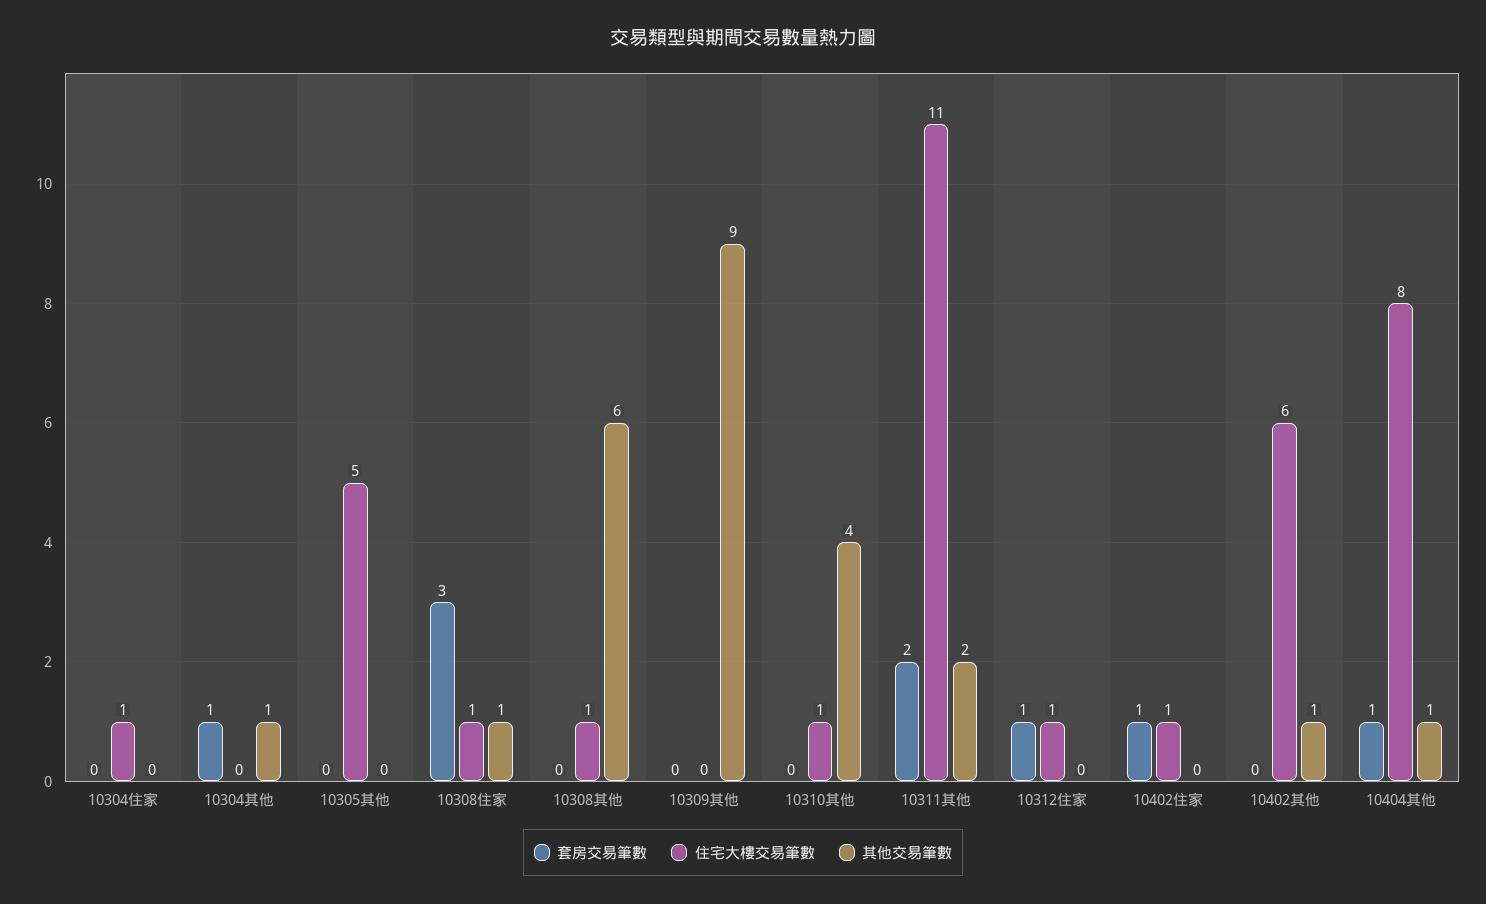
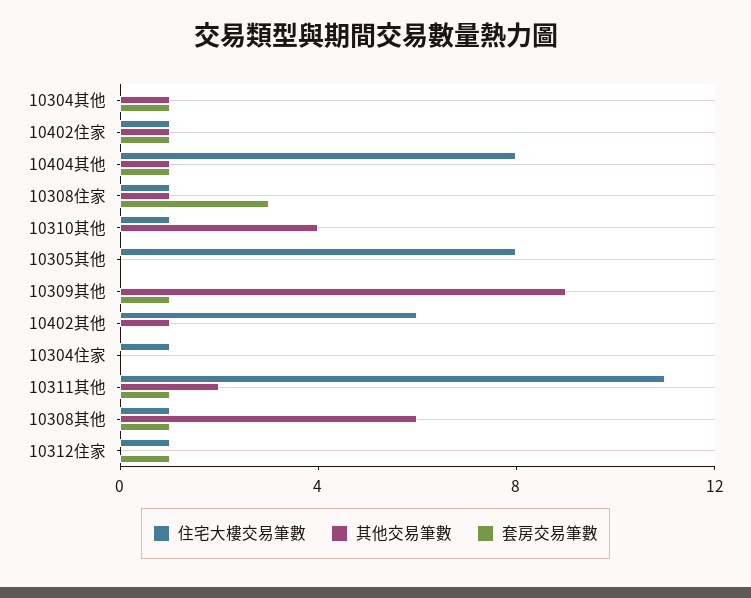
住宅大樓交易筆數, 10305其他: 5 -> 8
套房交易筆數, 10308其他: 0 -> 1
套房交易筆數, 10309其他: 0 -> 1
套房交易筆數, 10311其他: 2 -> 1
其他交易筆數, 10402住家: 0 -> 1

